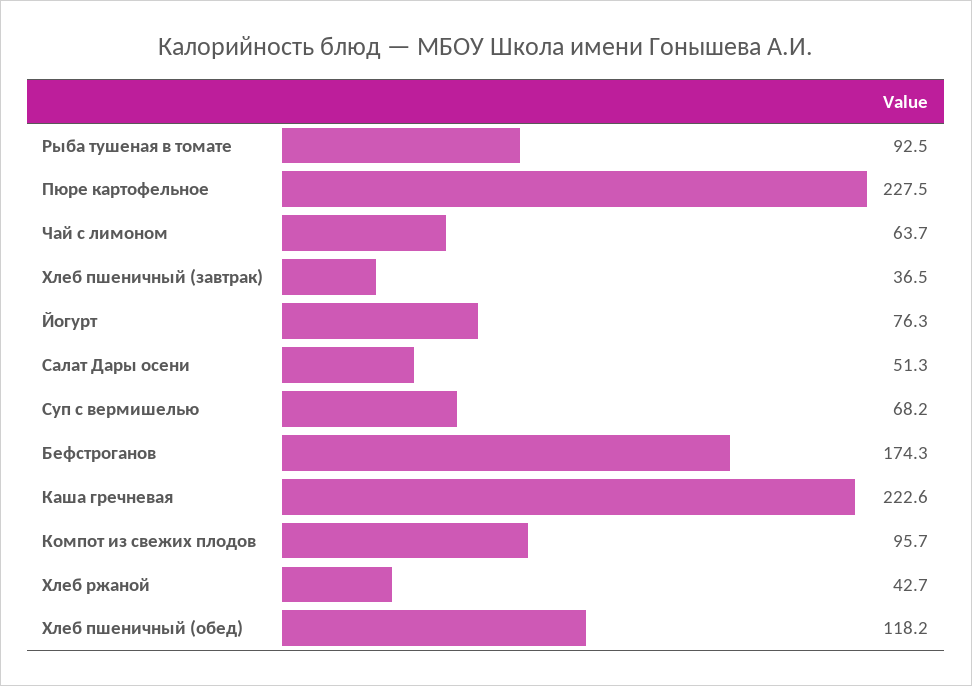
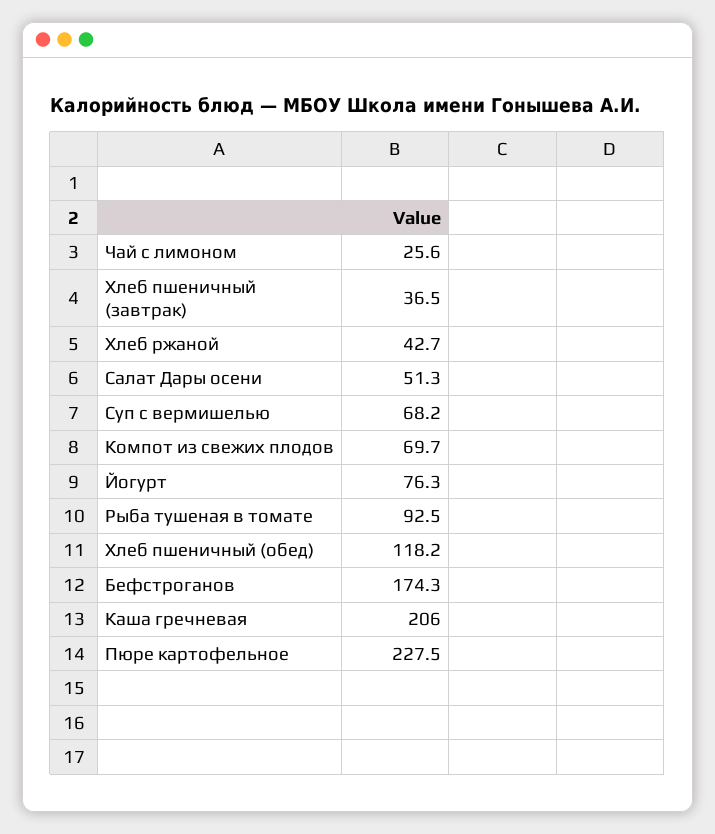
Чай с лимоном: 63.7 -> 25.6
Каша гречневая: 222.6 -> 206
Компот из свежих плодов: 95.7 -> 69.7

